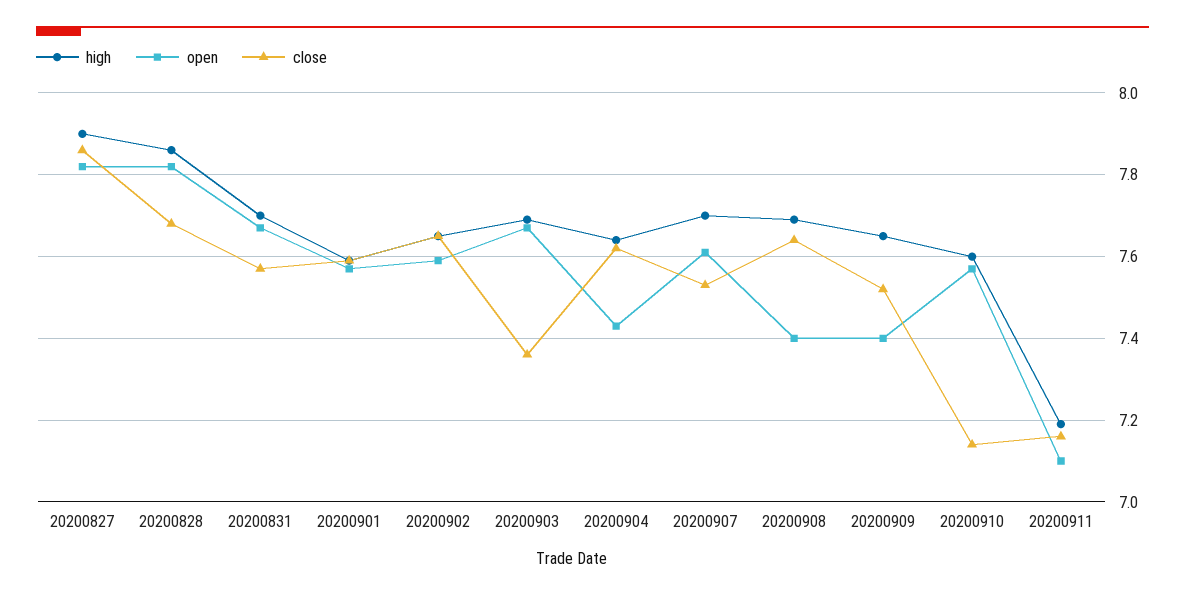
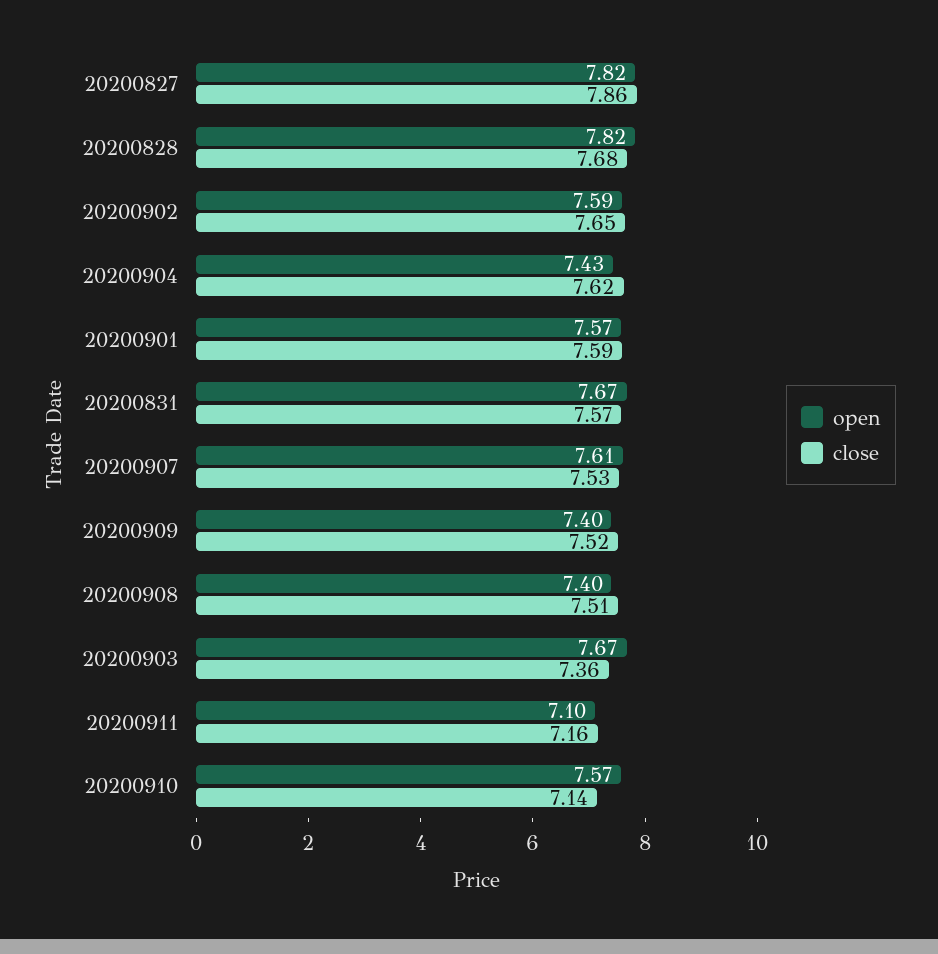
high, 20200827: 7.9 -> none
high, 20200828: 7.85 -> none
high, 20200831: 7.7 -> none
high, 20200901: 7.6 -> none
high, 20200902: 7.65 -> none
high, 20200903: 7.7 -> none
high, 20200904: 7.65 -> none
high, 20200907: 7.7 -> none
high, 20200908: 7.7 -> none
close, 20200908: 7.65 -> 7.51
high, 20200909: 7.65 -> none
high, 20200910: 7.6 -> none
high, 20200911: 7.2 -> none

